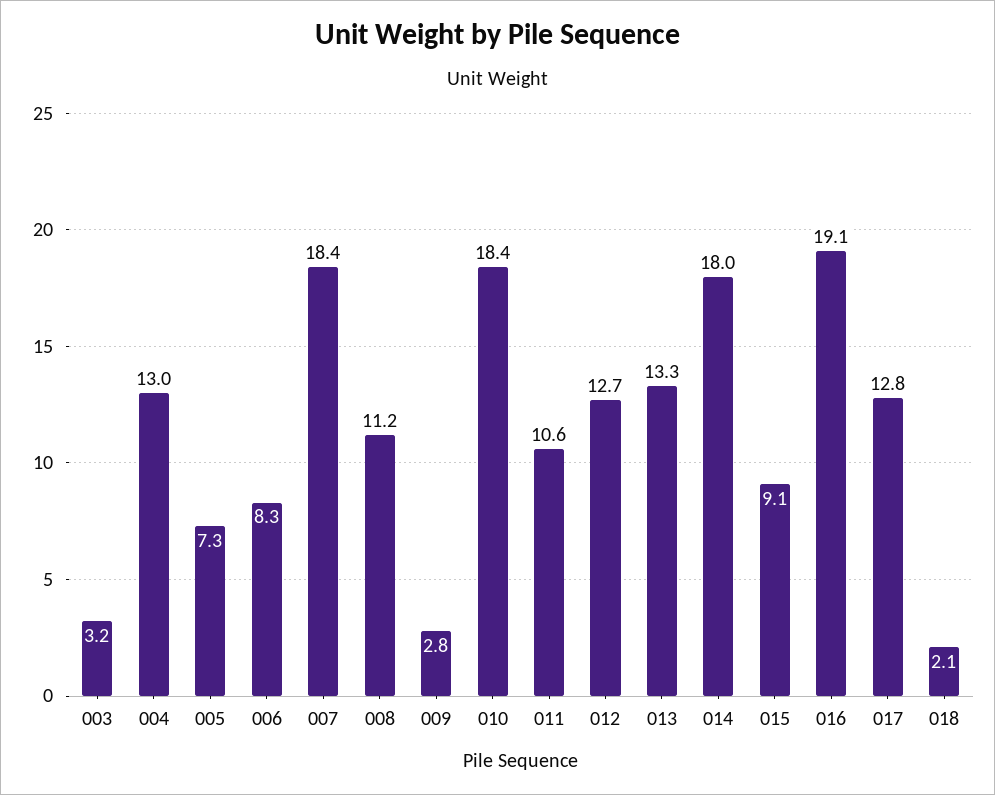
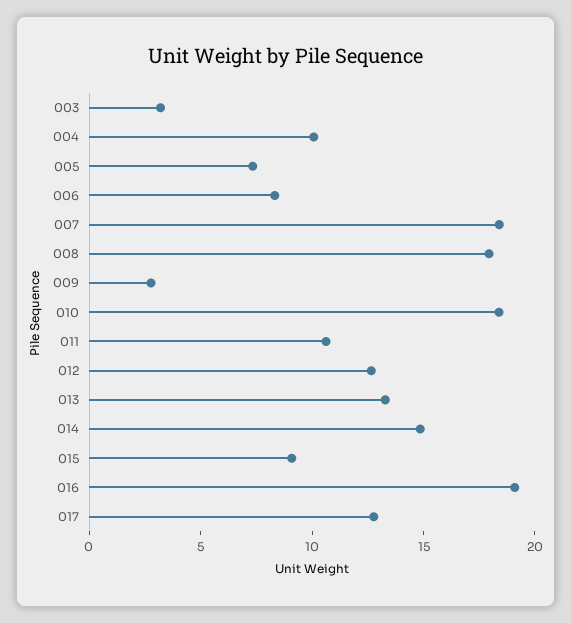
004: 13 -> 10
008: 11.2 -> 18
014: 18 -> 15
018: 2.1 -> none

